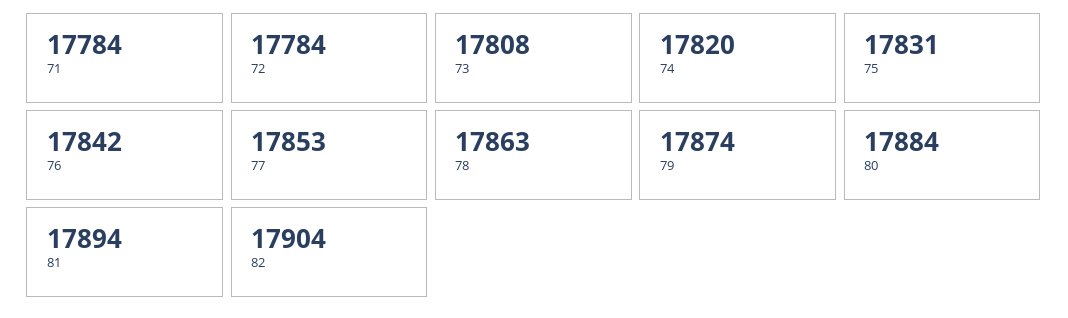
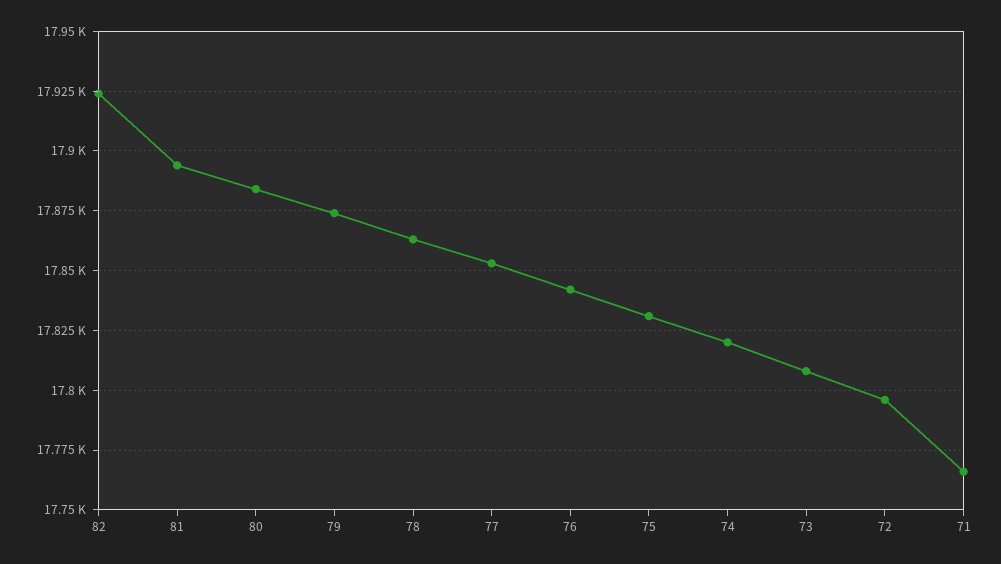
71: 17784 -> 17765
72: 17784 -> 17795
82: 17904 -> 17925

